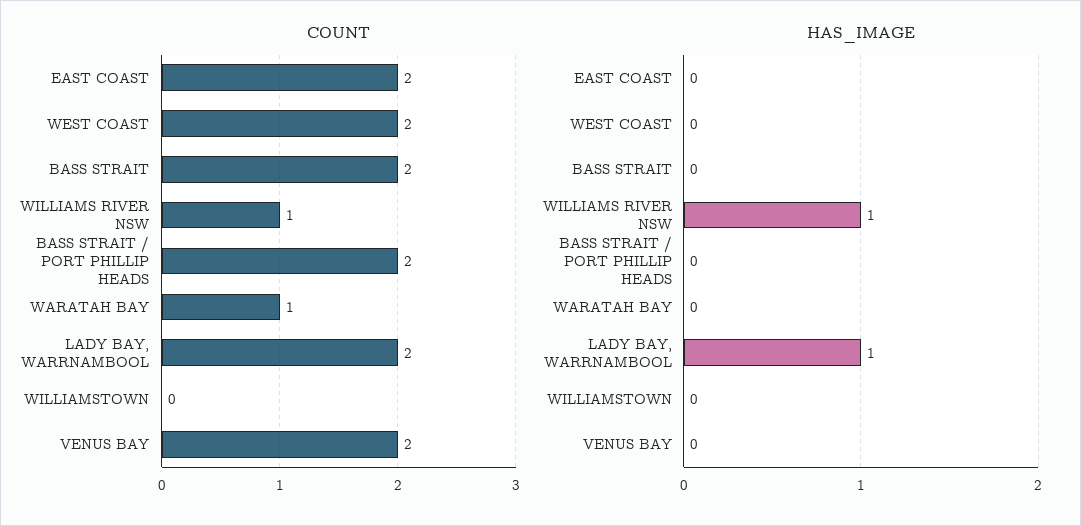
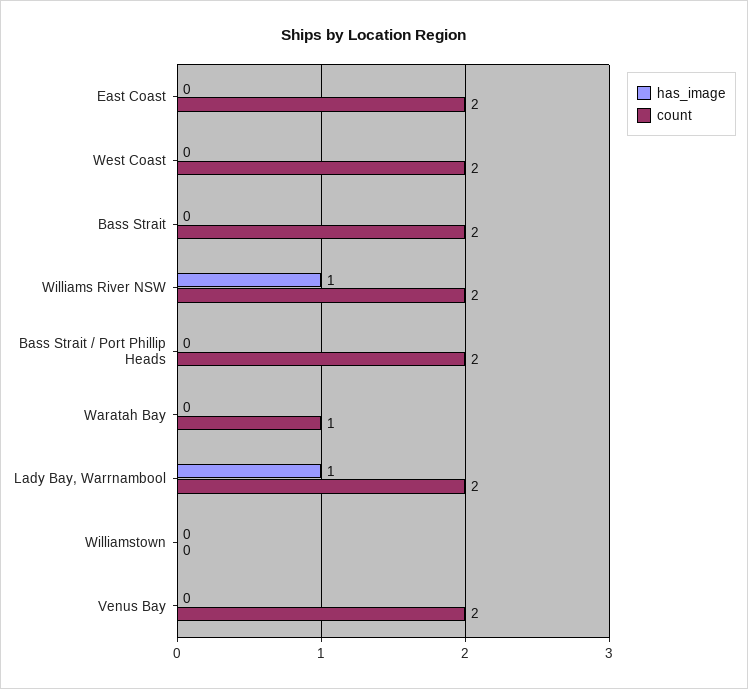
COUNT, WILLIAMS RIVER NSW: 1 -> 2

